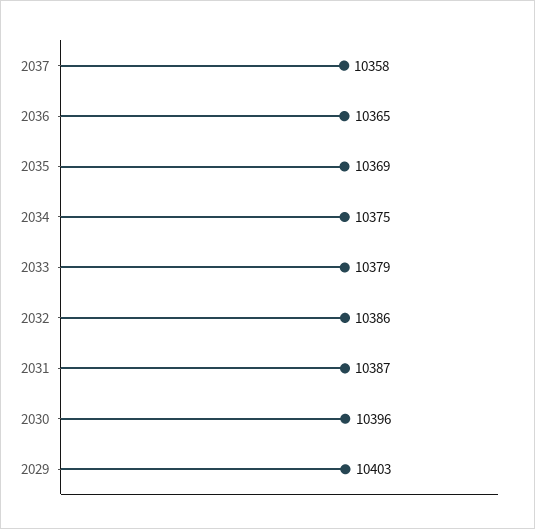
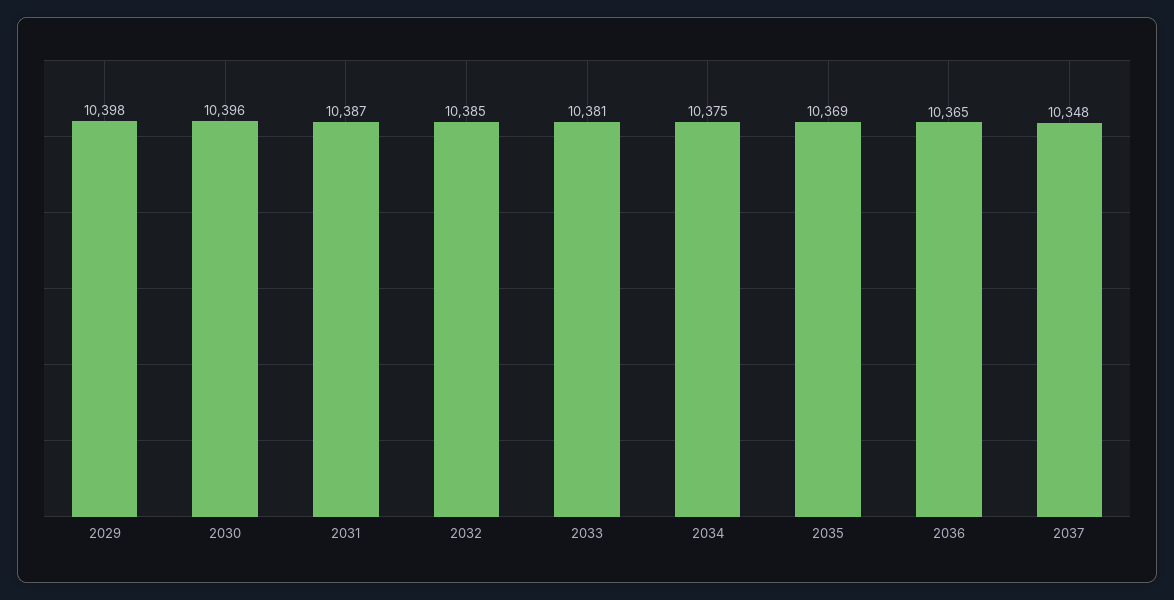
2037: 10358 -> 10348
2033: 10379 -> 10381
2032: 10386 -> 10385
2029: 10403 -> 10398

